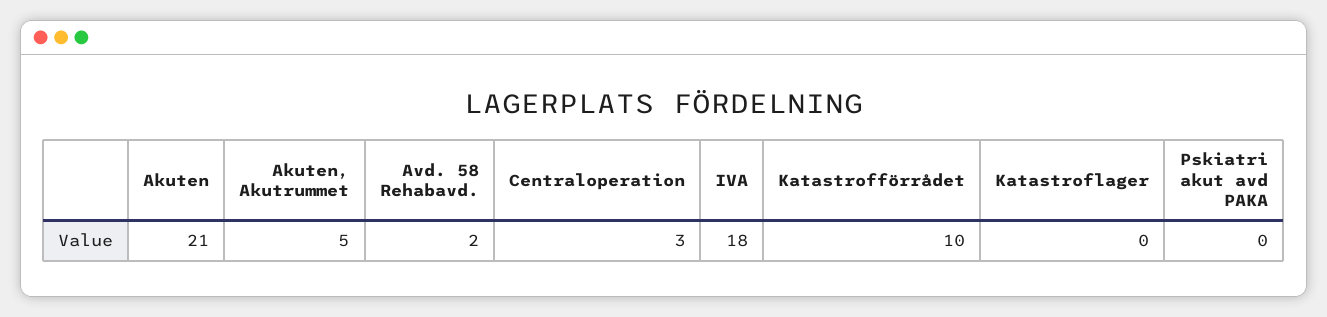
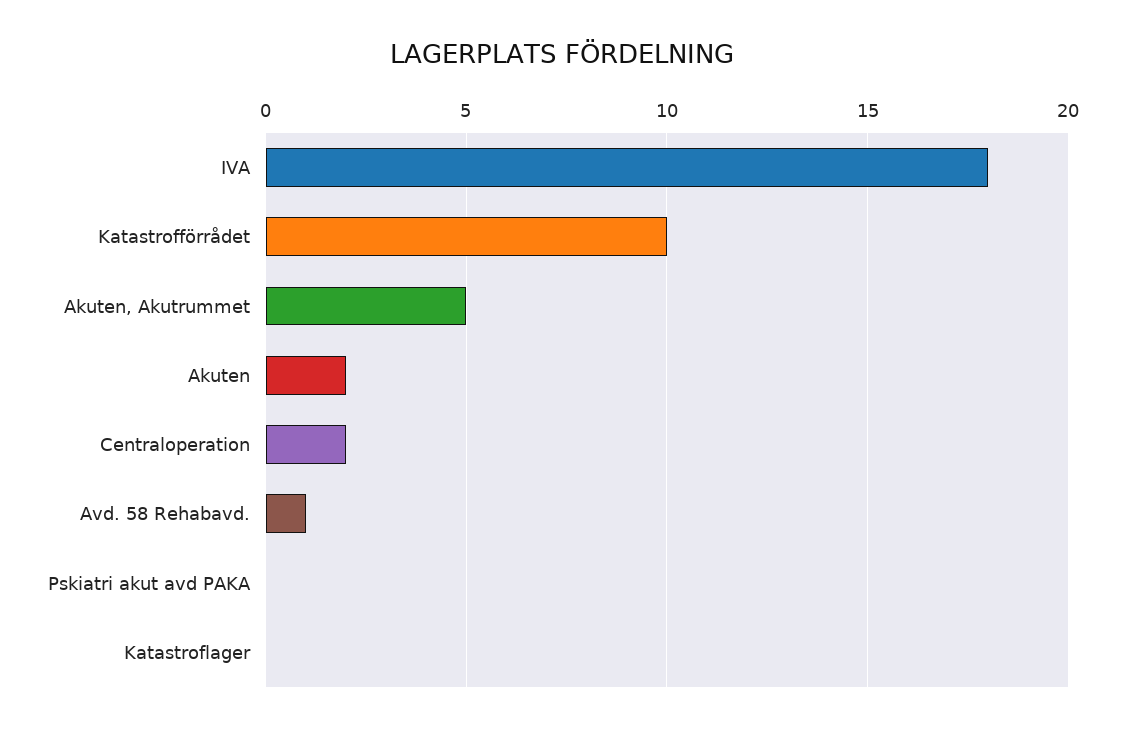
Akuten: 21 -> 2
Avd. 58 Rehabavd.: 2 -> 1
Centraloperation: 3 -> 2

